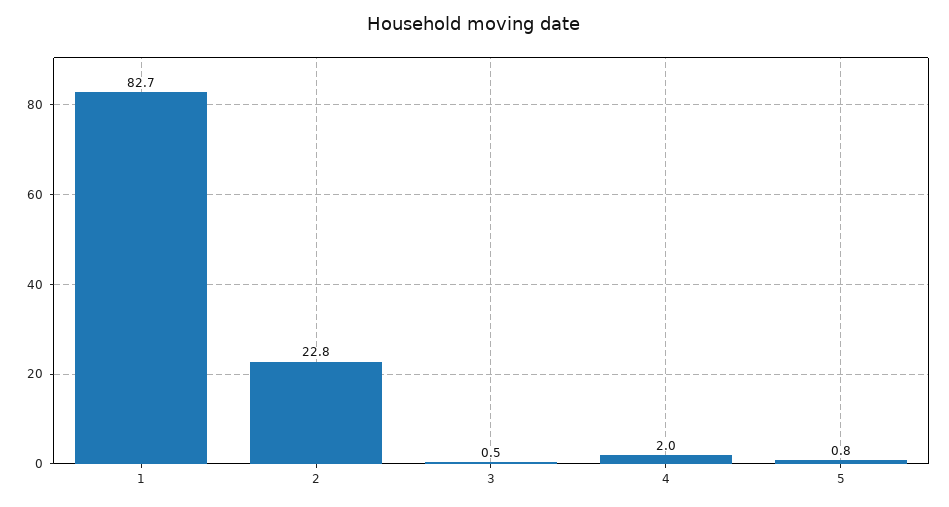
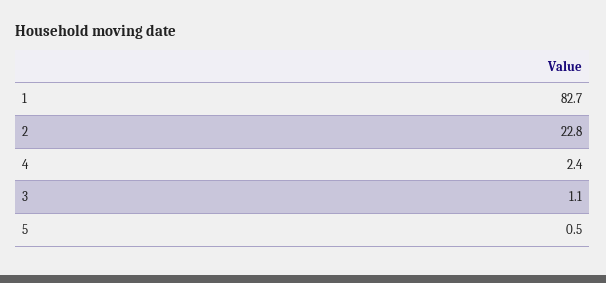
3: 0.5 -> 1.1
4: 2 -> 2.4
5: 0.8 -> 0.5

